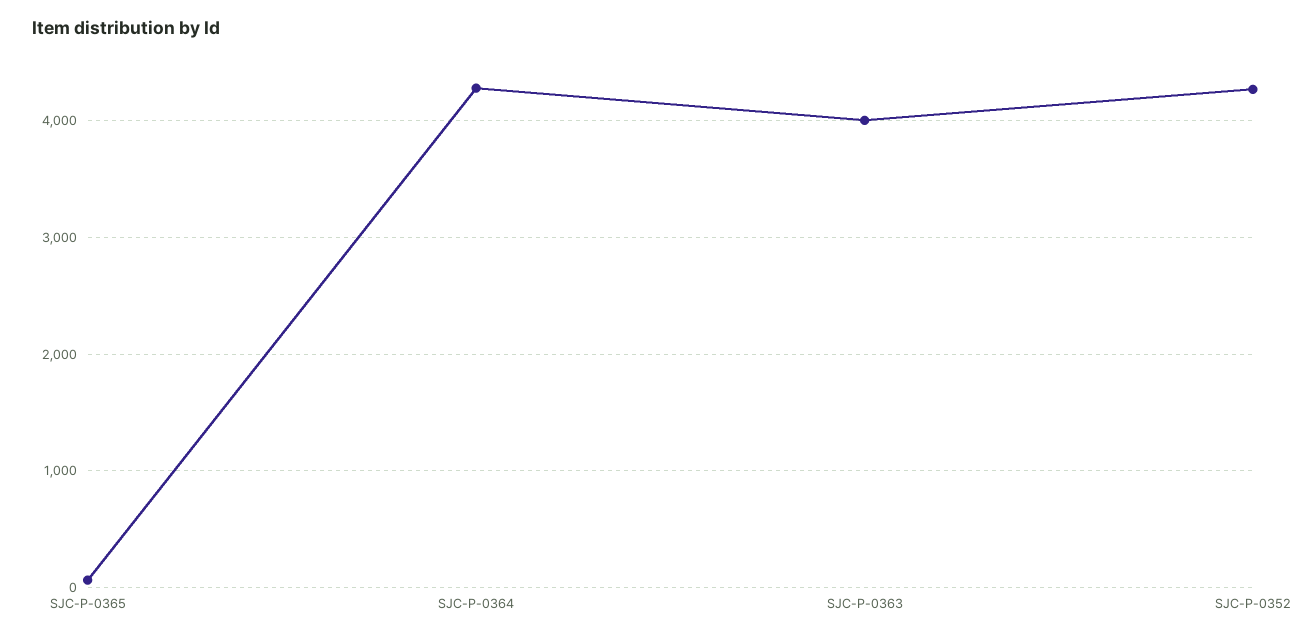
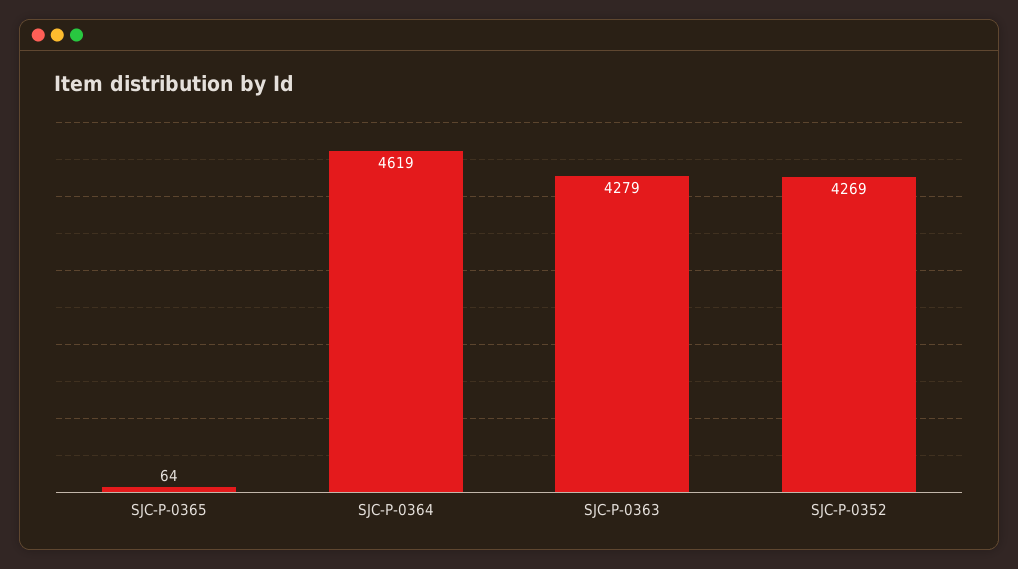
SJC-P-0364: 4300 -> 4619
SJC-P-0363: 4000 -> 4279

